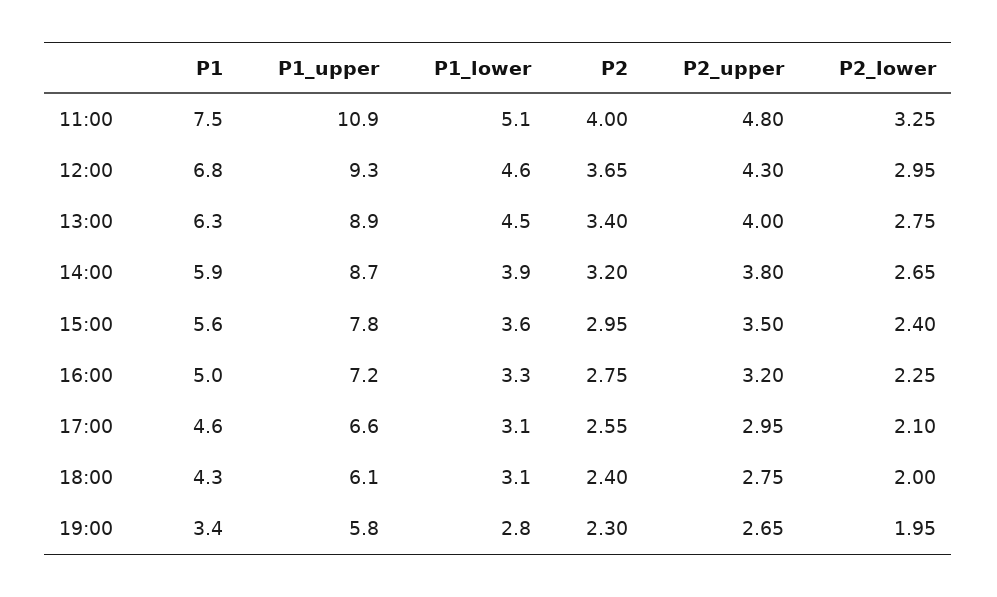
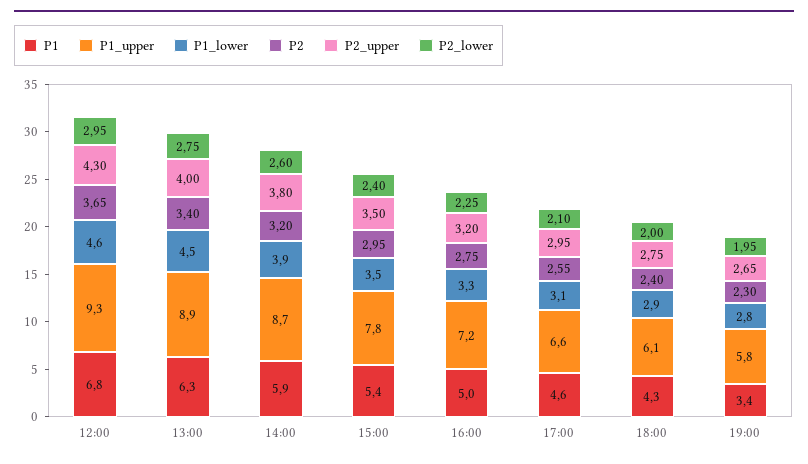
P1, 11:00: 7.5 -> none
P1_upper, 11:00: 10.9 -> none
P1_lower, 11:00: 5.1 -> none
P2, 11:00: 4 -> none
P2_upper, 11:00: 4.8 -> none
P2_lower, 11:00: 3.25 -> none
P2_lower, 14:00: 2.65 -> 2.6
P1, 15:00: 5.6 -> 5.4
P1_lower, 15:00: 3.6 -> 3.5
P1_lower, 18:00: 3.1 -> 2.9

